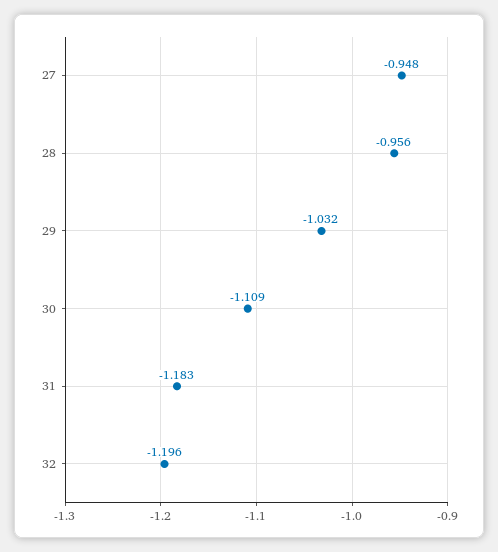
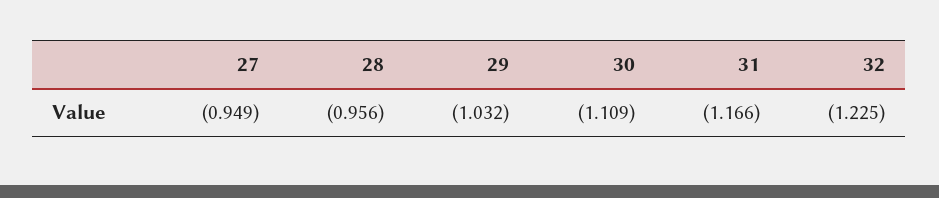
27: -0.948 -> -0.949
31: -1.183 -> -1.166
32: -1.196 -> -1.225

